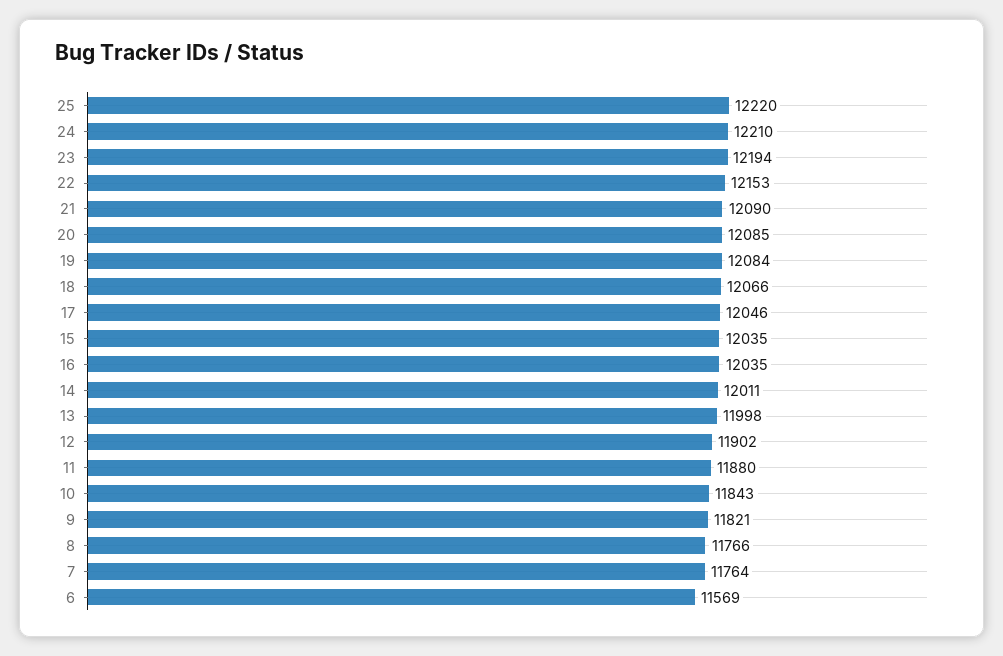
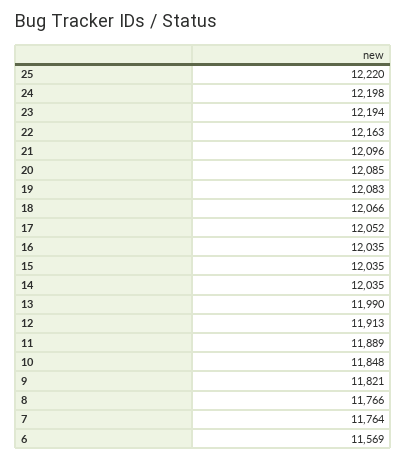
24: 12210 -> 12198
22: 12153 -> 12163
21: 12090 -> 12096
19: 12084 -> 12083
17: 12046 -> 12052
14: 12011 -> 12035
13: 11998 -> 11990
12: 11902 -> 11913
11: 11880 -> 11889
10: 11843 -> 11848

